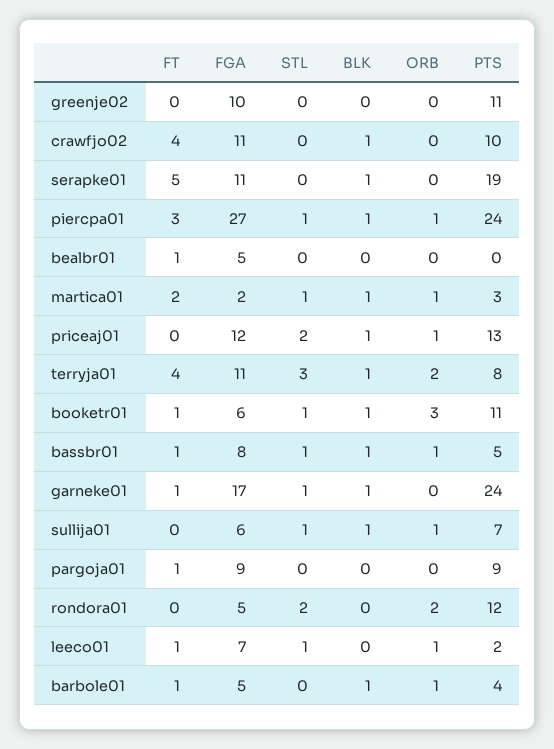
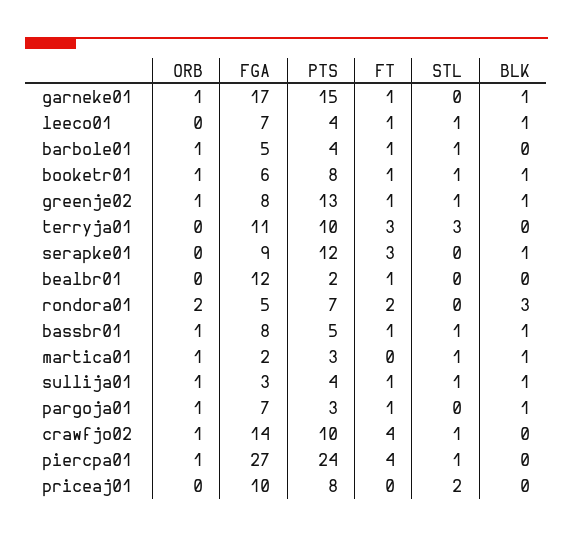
FT, greenje02: 0 -> 1
FGA, greenje02: 10 -> 8
STL, greenje02: 0 -> 1
BLK, greenje02: 0 -> 1
ORB, greenje02: 0 -> 1
PTS, greenje02: 11 -> 13
FGA, crawfjo02: 11 -> 14
STL, crawfjo02: 0 -> 1
BLK, crawfjo02: 1 -> 0
ORB, crawfjo02: 0 -> 1
FT, serapke01: 5 -> 3
FGA, serapke01: 11 -> 9
PTS, serapke01: 19 -> 12
FT, piercpa01: 3 -> 4
BLK, piercpa01: 1 -> 0
FGA, bealbr01: 5 -> 12
PTS, bealbr01: 0 -> 2
FT, martica01: 2 -> 0
FGA, priceaj01: 12 -> 10
BLK, priceaj01: 1 -> 0
ORB, priceaj01: 1 -> 0
PTS, priceaj01: 13 -> 8
FT, terryja01: 4 -> 3
BLK, terryja01: 1 -> 0
ORB, terryja01: 2 -> 0
PTS, terryja01: 8 -> 10
ORB, booketr01: 3 -> 1
PTS, booketr01: 11 -> 8
STL, garneke01: 1 -> 0
ORB, garneke01: 0 -> 1
PTS, garneke01: 24 -> 15
FT, sullija01: 0 -> 1
FGA, sullija01: 6 -> 3
PTS, sullija01: 7 -> 4
FGA, pargoja01: 9 -> 7
BLK, pargoja01: 0 -> 1
ORB, pargoja01: 0 -> 1
PTS, pargoja01: 9 -> 3
FT, rondora01: 0 -> 2
STL, rondora01: 2 -> 0
BLK, rondora01: 0 -> 3
PTS, rondora01: 12 -> 7
BLK, leeco01: 0 -> 1
ORB, leeco01: 1 -> 0
PTS, leeco01: 2 -> 4
STL, barbole01: 0 -> 1
BLK, barbole01: 1 -> 0

